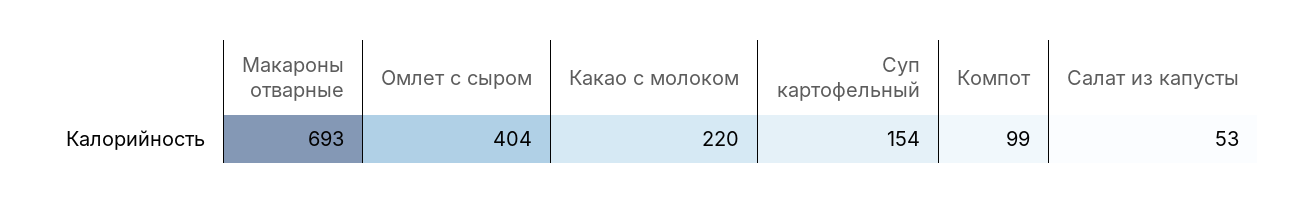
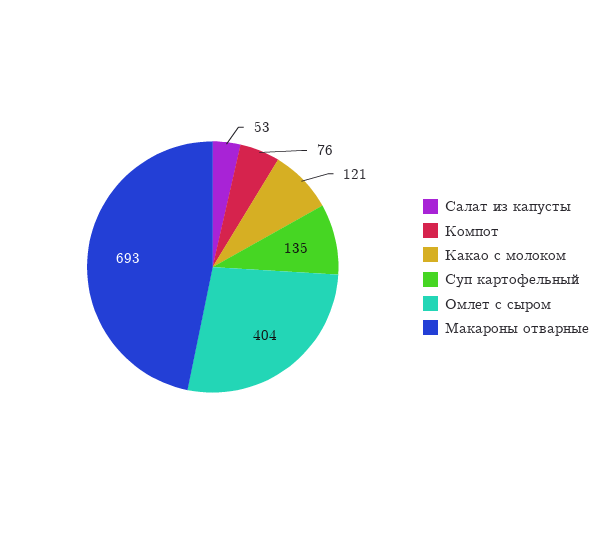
Какао с молоком: 220 -> 121
Суп картофельный: 154 -> 135
Компот: 99 -> 76

